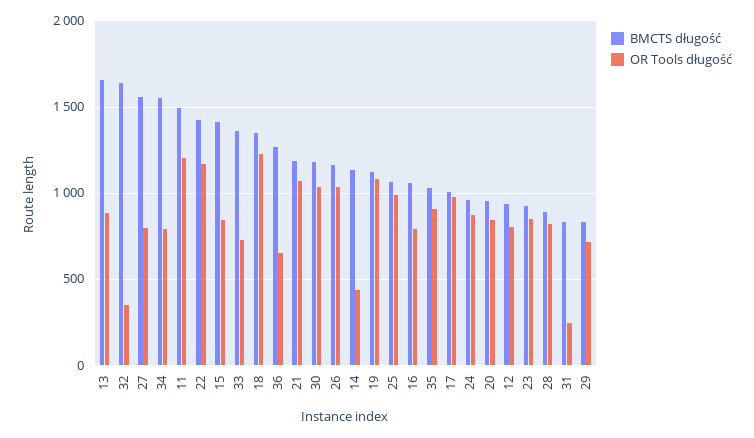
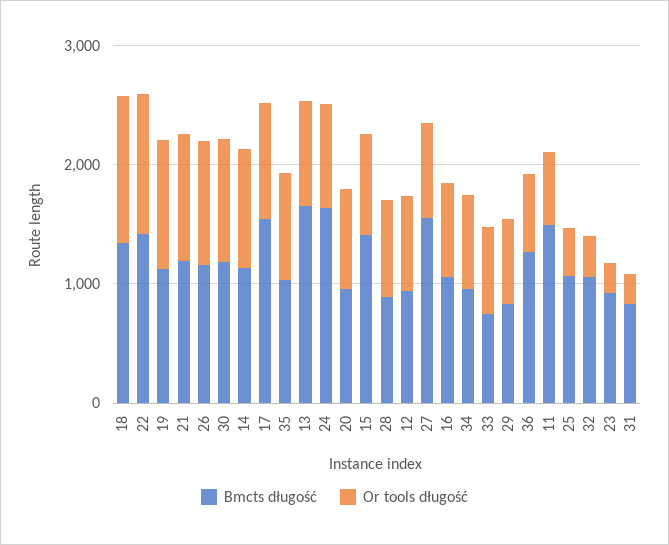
BMCTS długość, 32: 1650 -> 1000
BMCTS długość, 34: 1550 -> 1000
OR Tools długość, 11: 1200 -> 600
BMCTS długość, 33: 1350 -> 800
OR Tools długość, 14: 450 -> 1000
OR Tools długość, 25: 1000 -> 400
BMCTS długość, 17: 1000 -> 1600
BMCTS długość, 24: 950 -> 1600
OR Tools długość, 23: 850 -> 200

